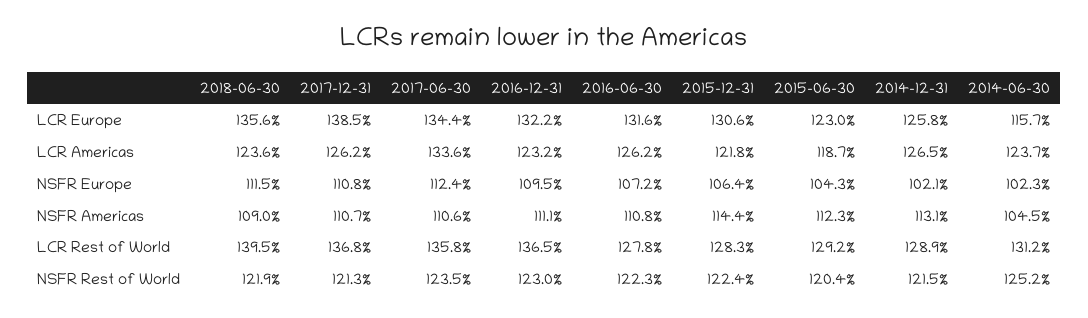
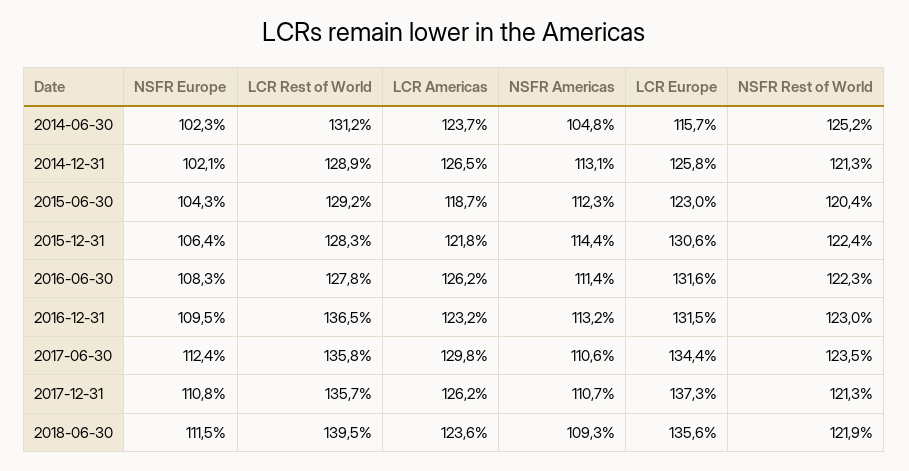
2017-12-31, LCR Europe: 138.5 -> 137.3
2016-12-31, LCR Europe: 132.2 -> 131.5
2017-06-30, LCR Americas: 133.6 -> 129.8
2016-06-30, NSFR Europe: 107.2 -> 108.3
2018-06-30, NSFR Americas: 109 -> 109.3
2016-12-31, NSFR Americas: 111.1 -> 113.2
2016-06-30, NSFR Americas: 110.8 -> 111.4
2014-06-30, NSFR Americas: 104.5 -> 104.8
2017-12-31, LCR Rest of World: 136.8 -> 135.7
2014-12-31, NSFR Rest of World: 121.5 -> 121.3

